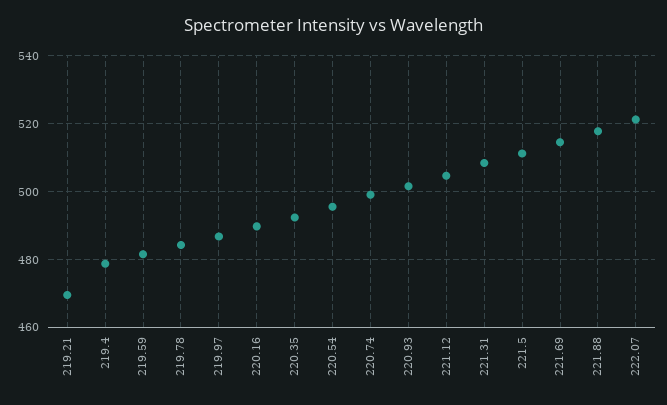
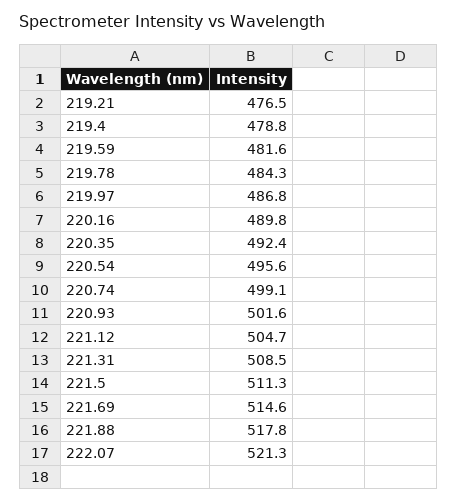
219.21: 470 -> 476.5

